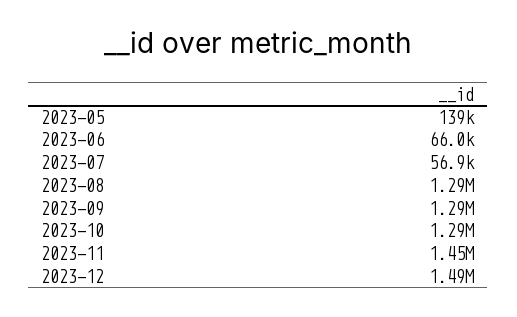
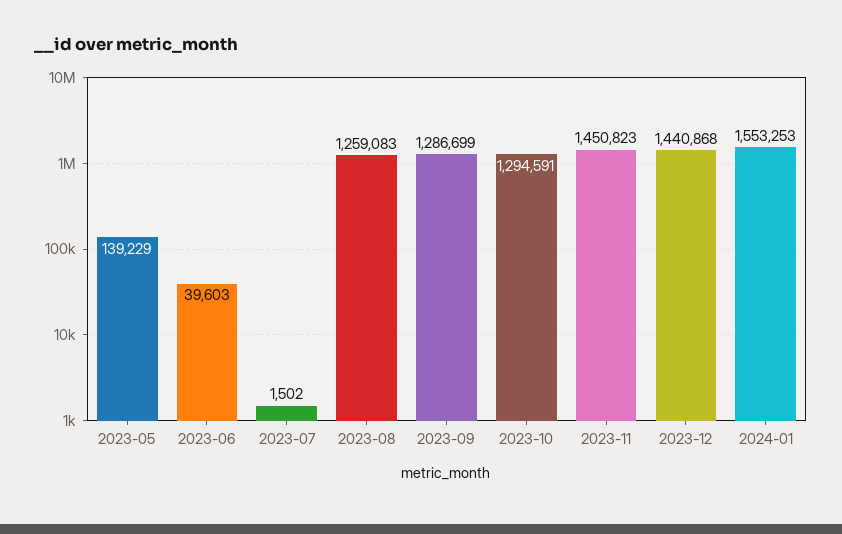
2023-06: 66000 -> 39603
2023-07: 56900 -> 1502
2023-08: 1290000 -> 1259083
2023-12: 1490000 -> 1440868
2024-01: none -> 1553253

